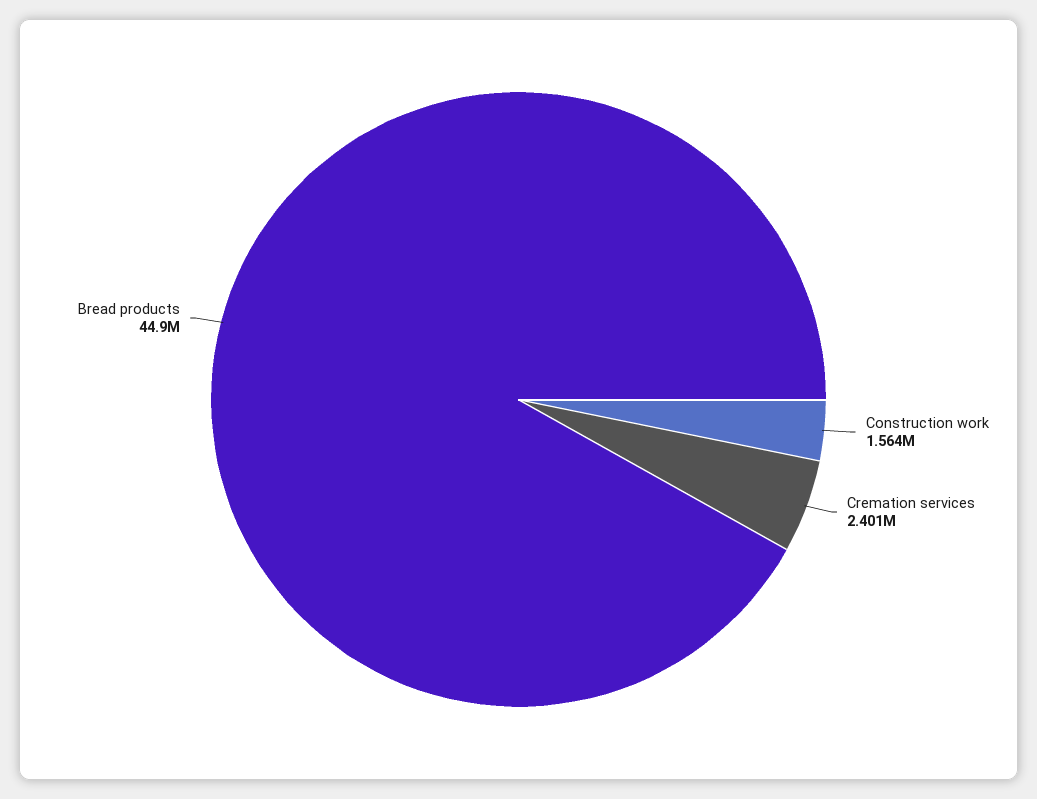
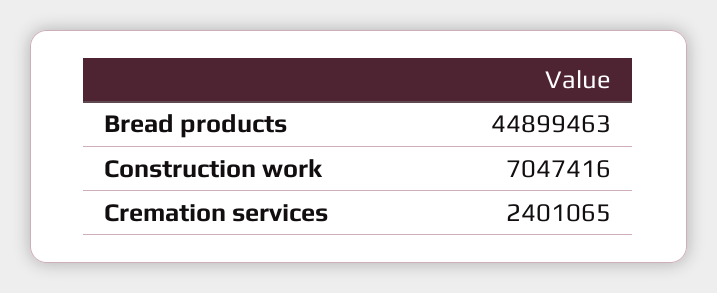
Construction work: 1564000 -> 7047416

